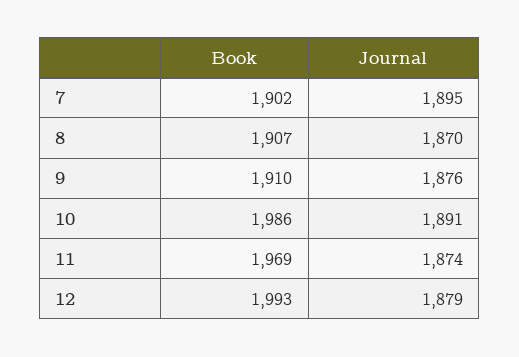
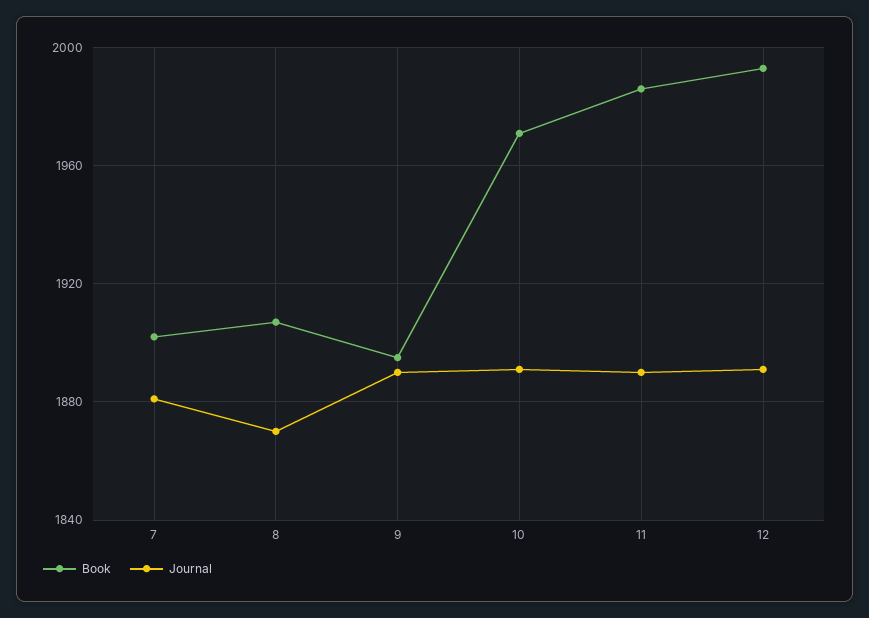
Journal, 7: 1895 -> 1880
Book, 9: 1910 -> 1895
Journal, 9: 1876 -> 1890
Book, 10: 1986 -> 1970
Book, 11: 1969 -> 1985
Journal, 11: 1874 -> 1890
Journal, 12: 1879 -> 1890

